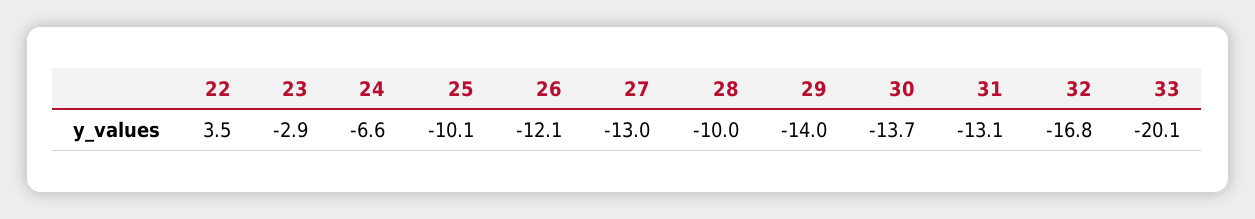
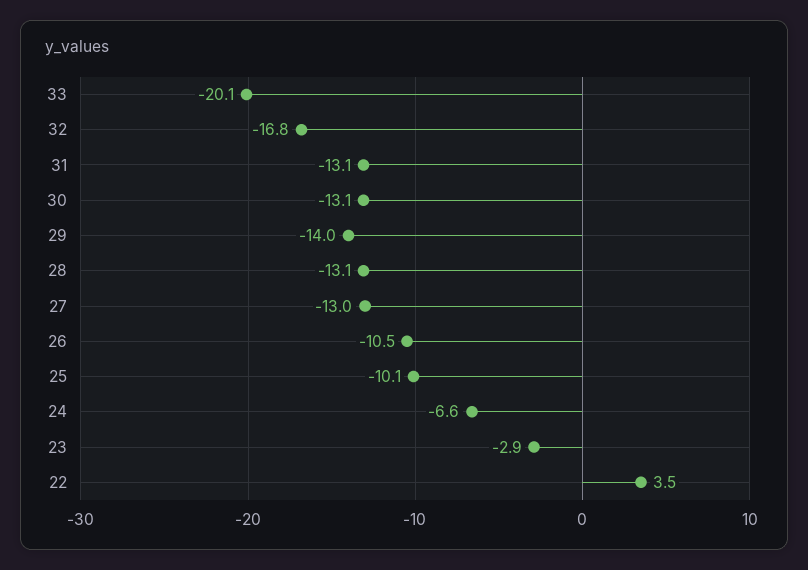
26: -12.1 -> -10.5
28: -10 -> -13.1
30: -13.7 -> -13.1

